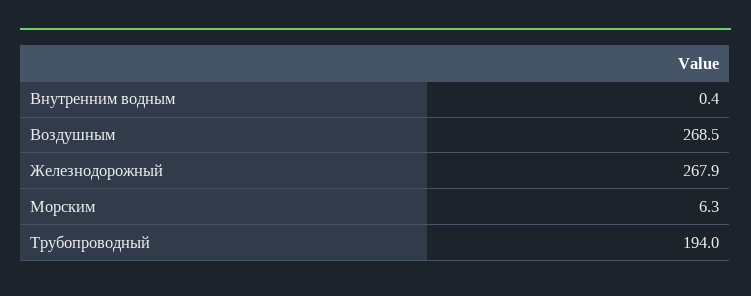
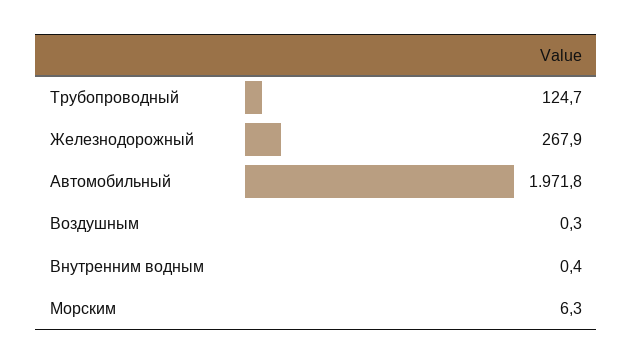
Воздушным: 268.5 -> 0.3
Трубопроводный: 194 -> 124.7
Автомобильный: none -> 1971.8

